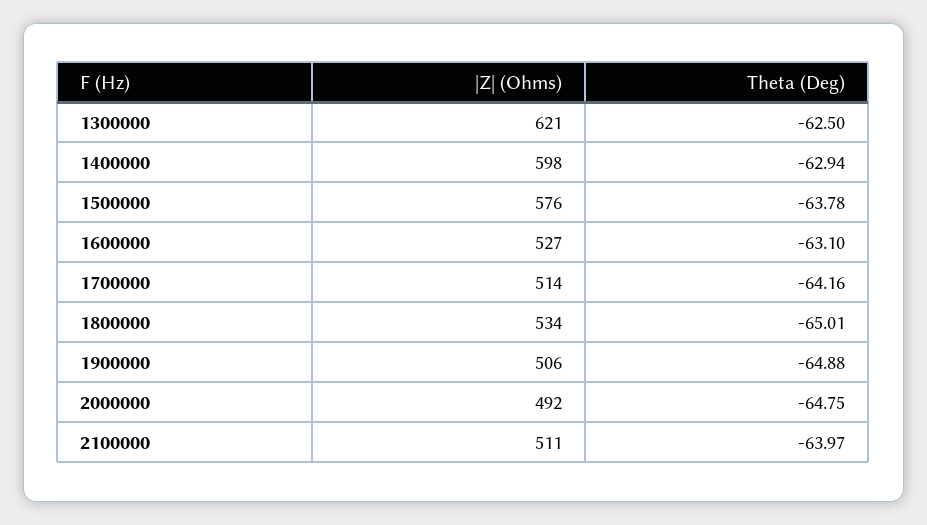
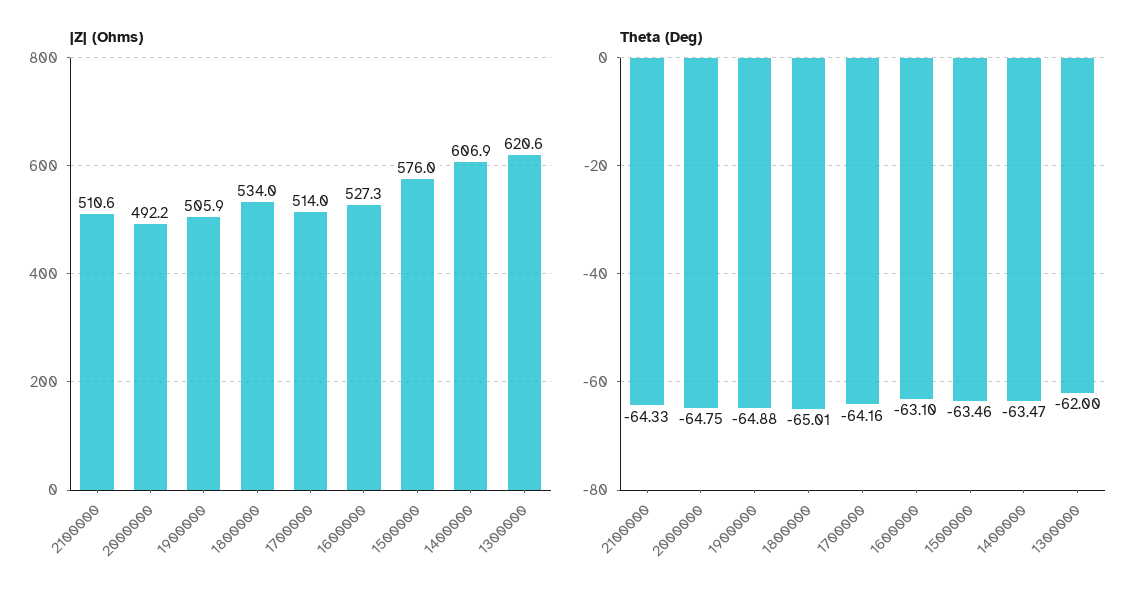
Theta (Deg), 1300000: -62.5 -> -62
|Z| (Ohms), 1400000: 598 -> 606.9
Theta (Deg), 1400000: -62.94 -> -63.47
Theta (Deg), 1500000: -63.78 -> -63.46
Theta (Deg), 2100000: -63.97 -> -64.33

